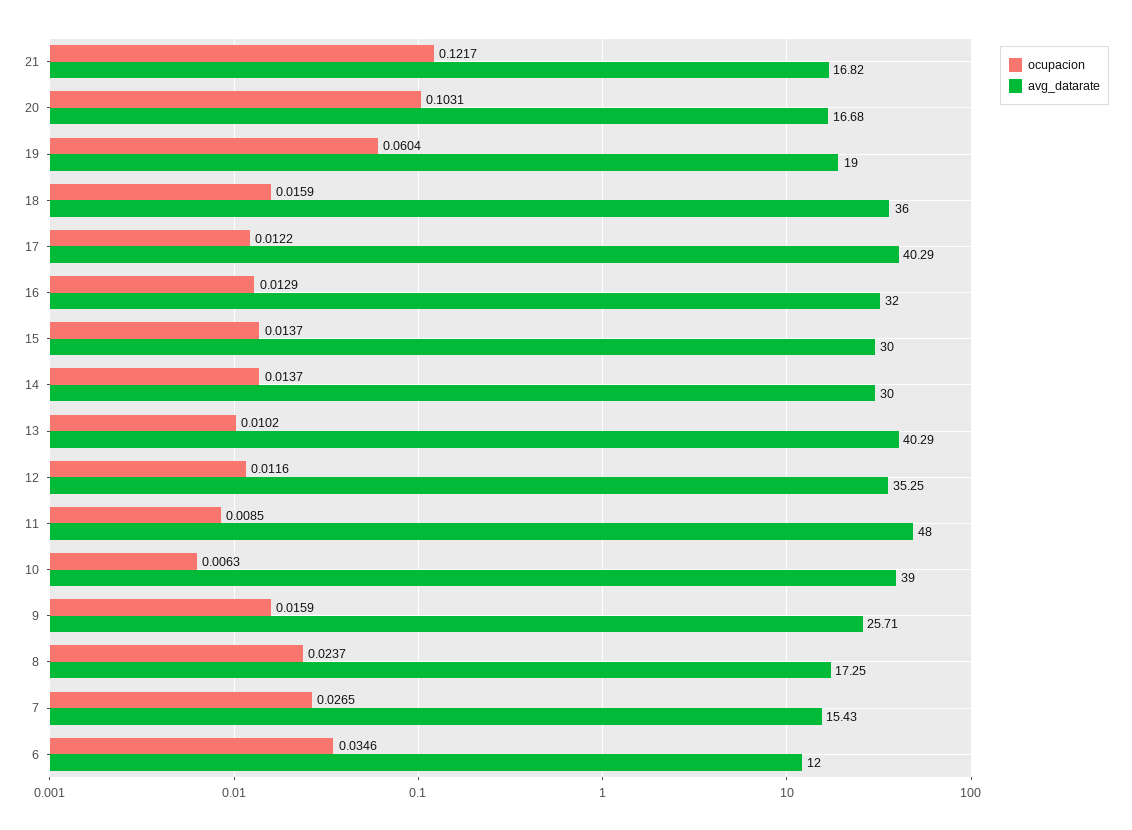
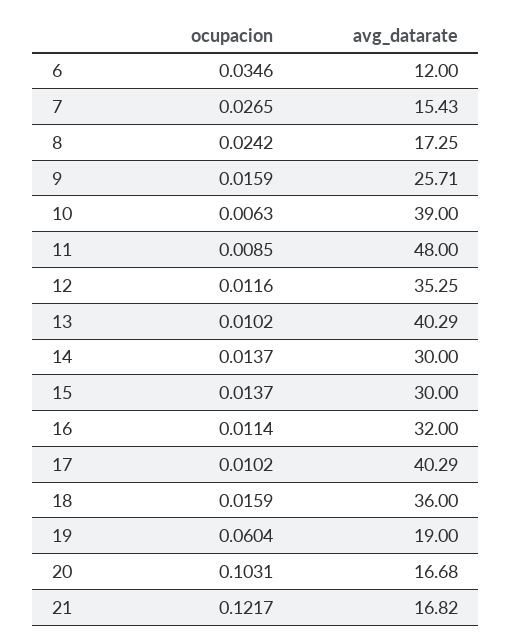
ocupacion, 17: 0.0122 -> 0.0102
ocupacion, 16: 0.0129 -> 0.0114
ocupacion, 8: 0.0237 -> 0.0242

